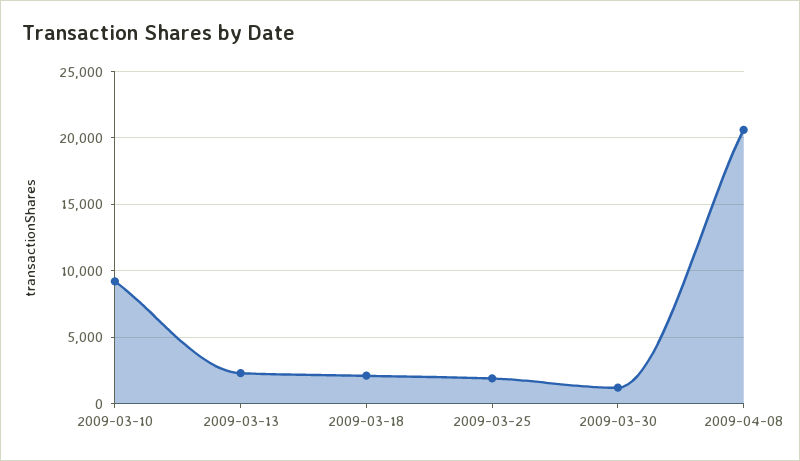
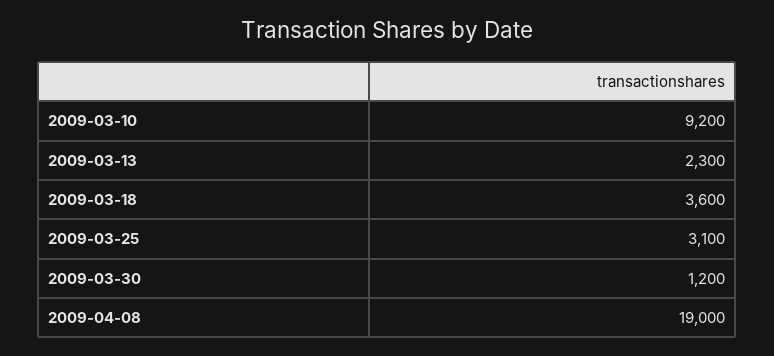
2009-03-18: 2000 -> 3600
2009-03-25: 2000 -> 3100
2009-04-08: 20500 -> 19000

